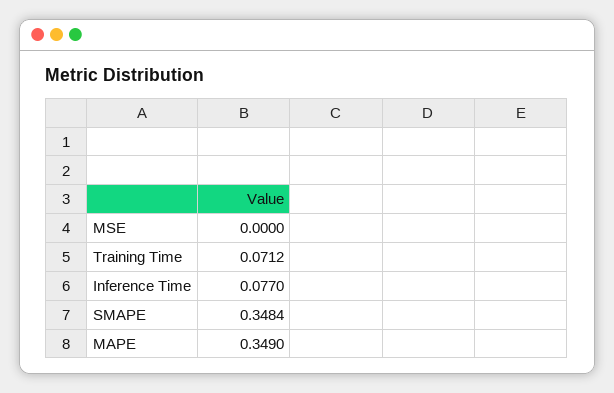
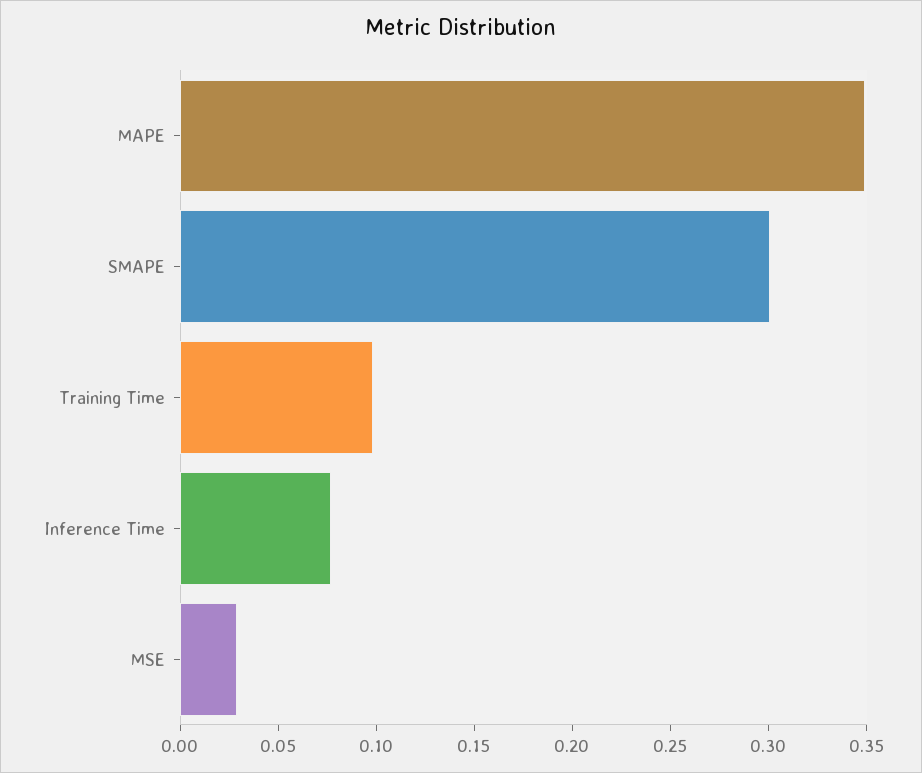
MSE: 0 -> 0.03
Training Time: 0.0712 -> 0.1
SMAPE: 0.3484 -> 0.3

